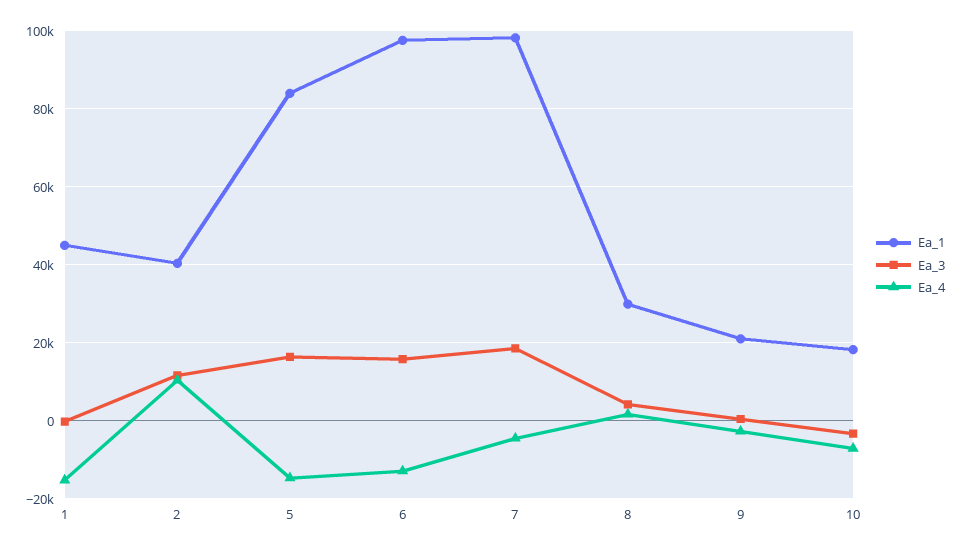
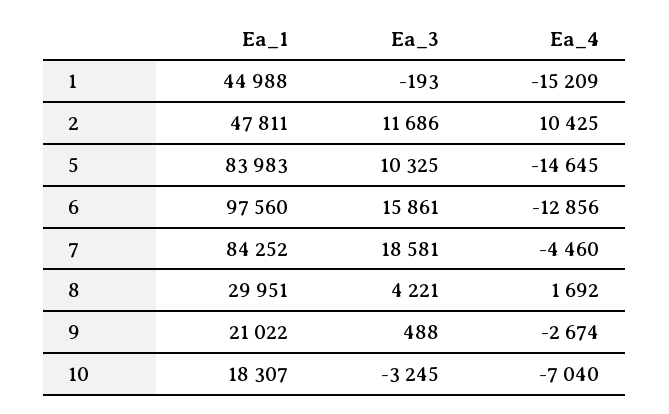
Ea_1, 2: 40000 -> 47811
Ea_3, 5: 16000 -> 10325
Ea_1, 7: 98000 -> 84252

